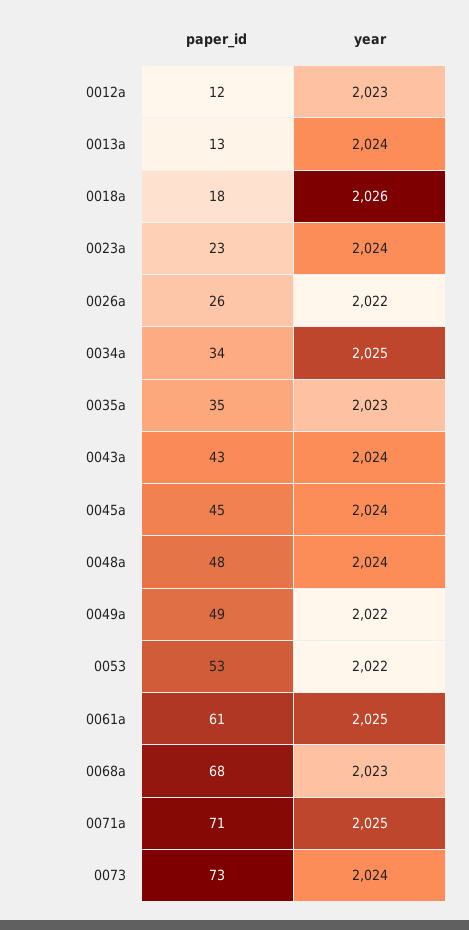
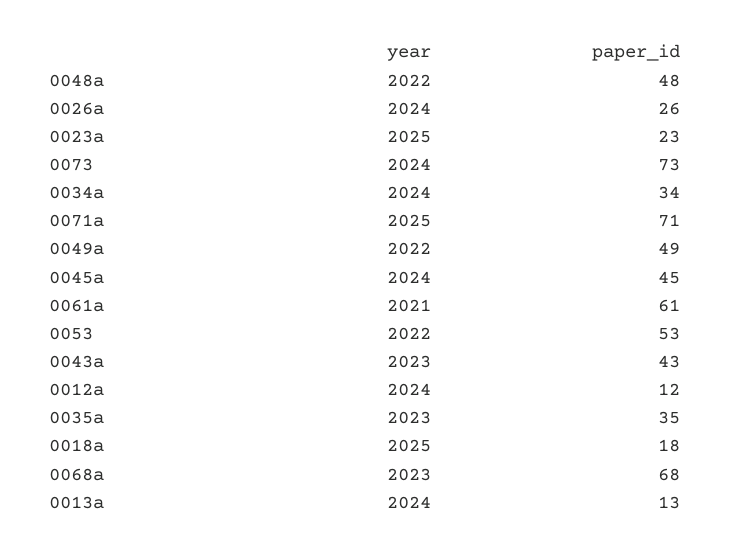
year, 0012a: 2023 -> 2024
year, 0018a: 2026 -> 2025
year, 0023a: 2024 -> 2025
year, 0026a: 2022 -> 2024
year, 0034a: 2025 -> 2024
year, 0043a: 2024 -> 2023
year, 0048a: 2024 -> 2022
year, 0061a: 2025 -> 2021

